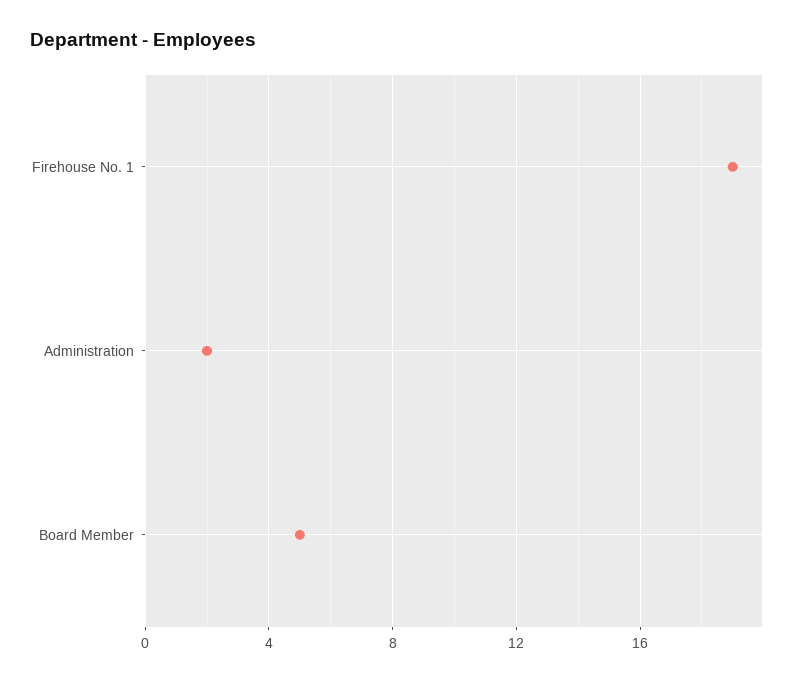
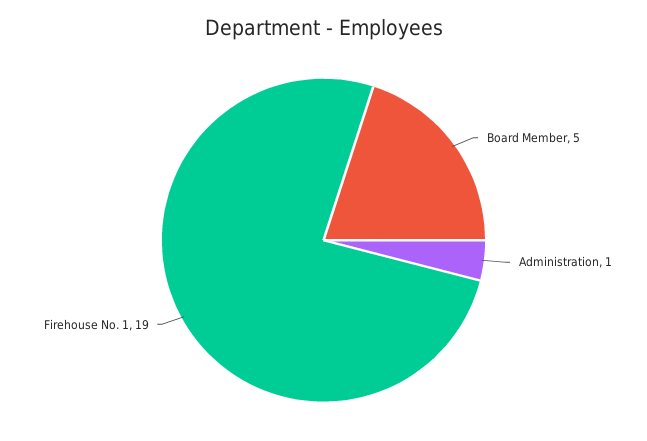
Administration: 2 -> 1

